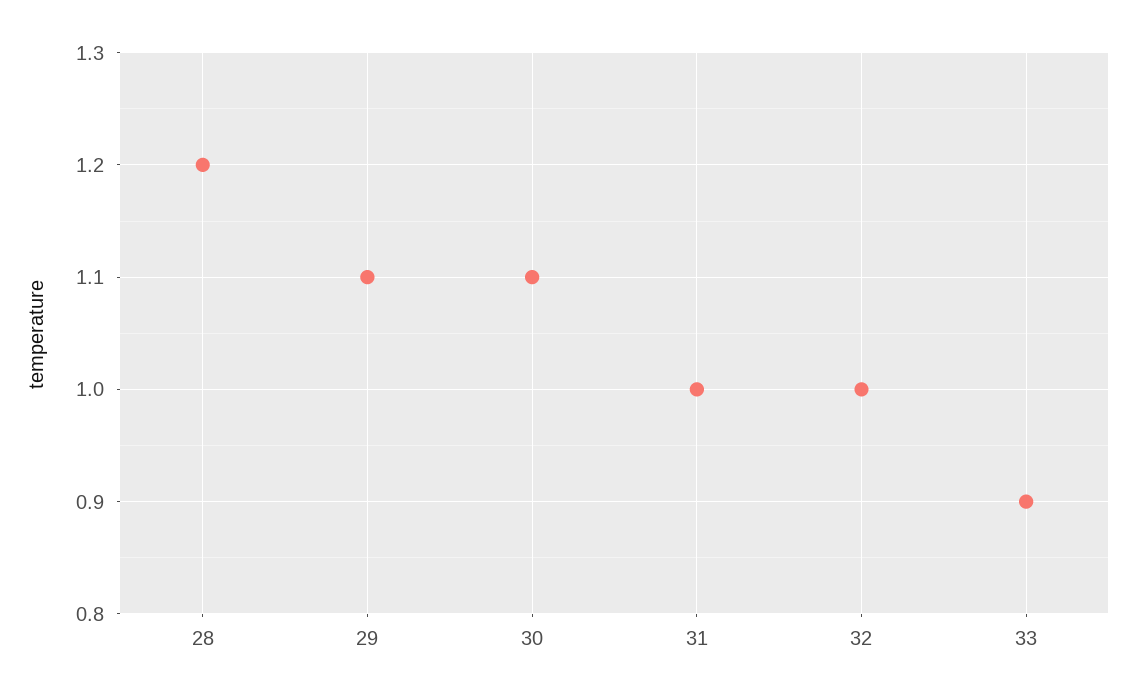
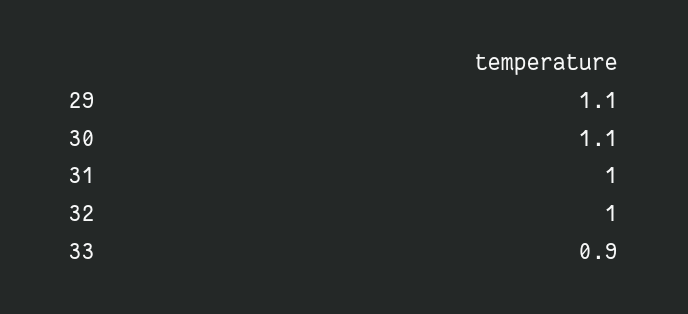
28: 1.2 -> none

